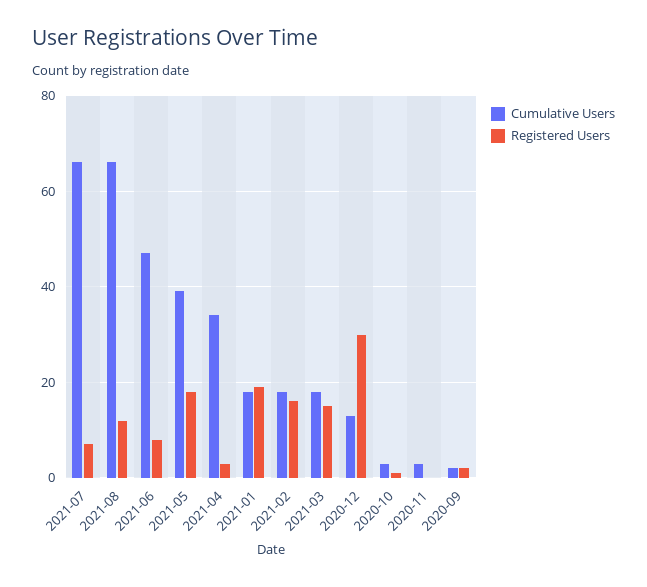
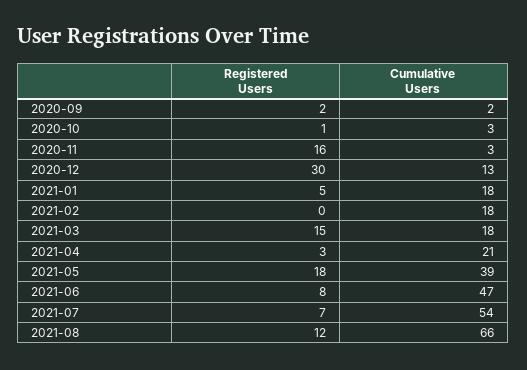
Cumulative Users, 2021-07: 65 -> 54
Cumulative Users, 2021-04: 35 -> 21
Registered Users, 2021-01: 20 -> 5
Registered Users, 2021-02: 15 -> 0
Registered Users, 2020-11: 0 -> 16

